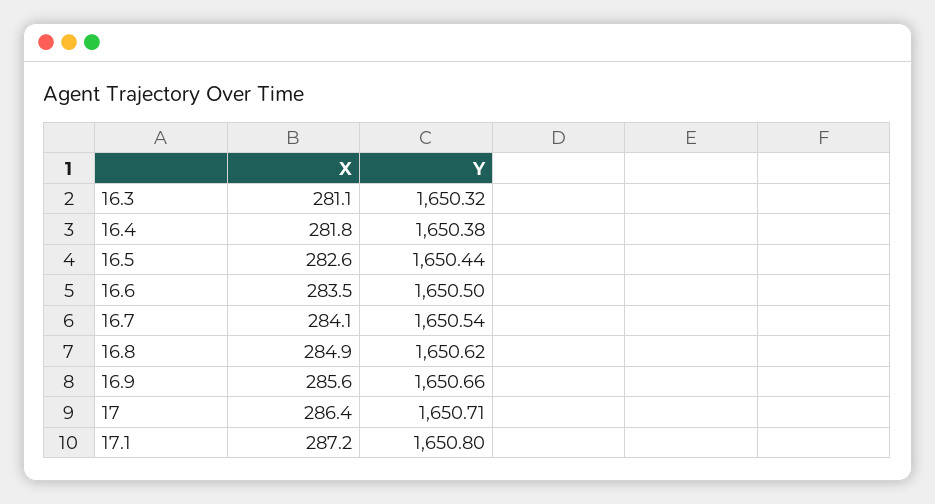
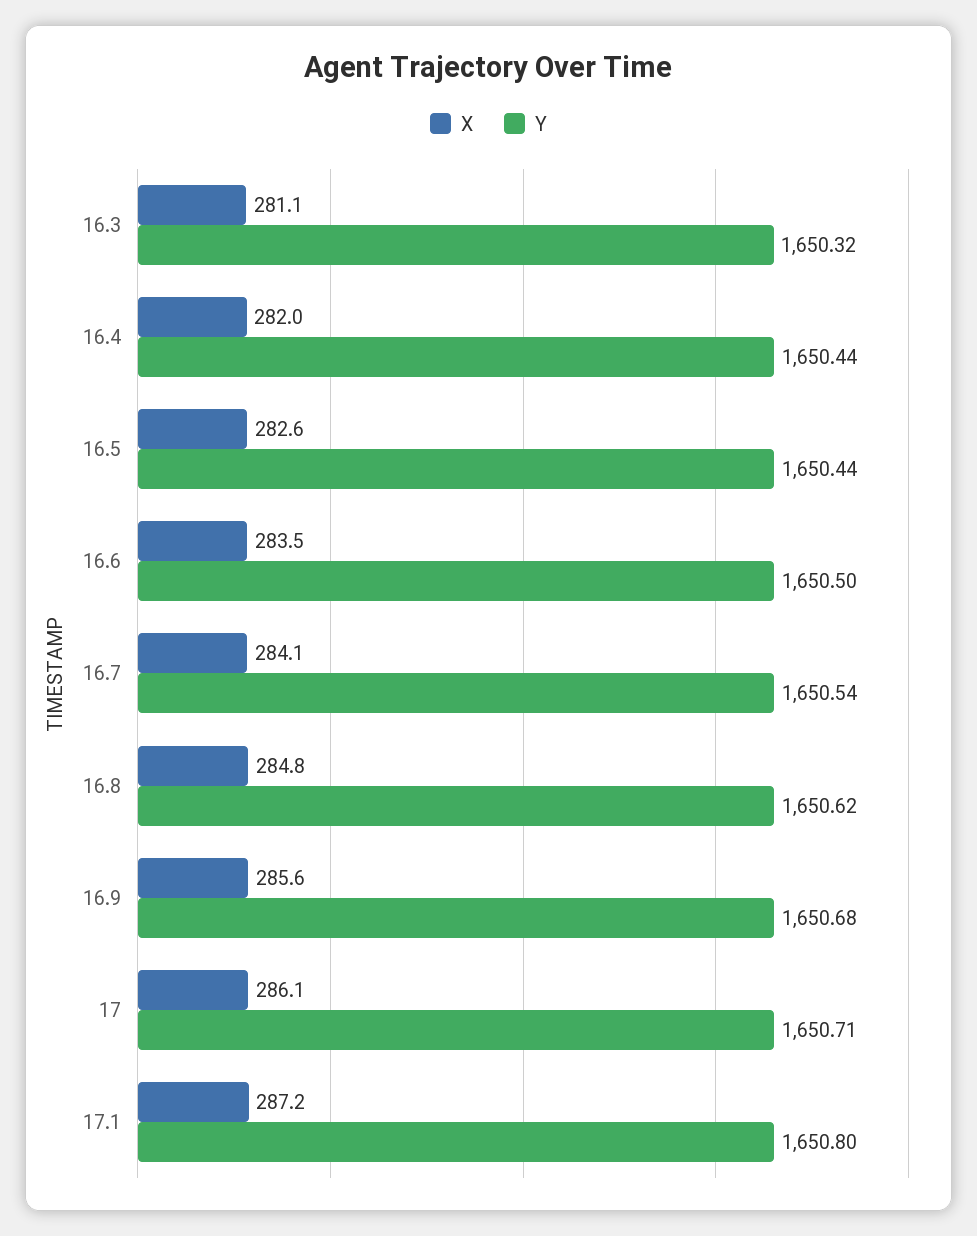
X, 16.4: 281.8 -> 282
Y, 16.4: 1650.38 -> 1650.44
X, 16.8: 284.9 -> 284.8
Y, 16.9: 1650.66 -> 1650.68
X, 17: 286.4 -> 286.1

